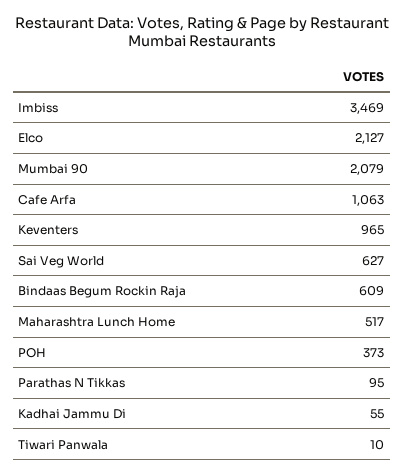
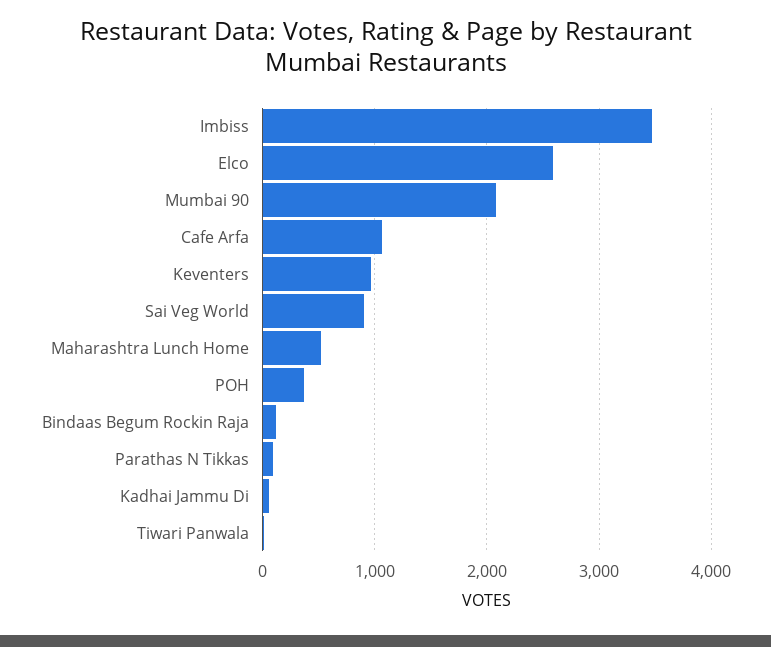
Elco: 2127 -> 2600
Sai Veg World: 627 -> 900
Bindaas Begum Rockin Raja: 609 -> 100

